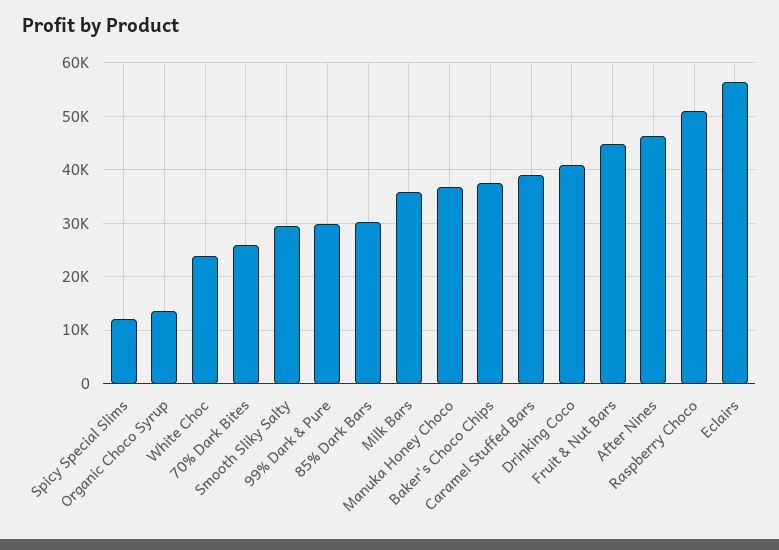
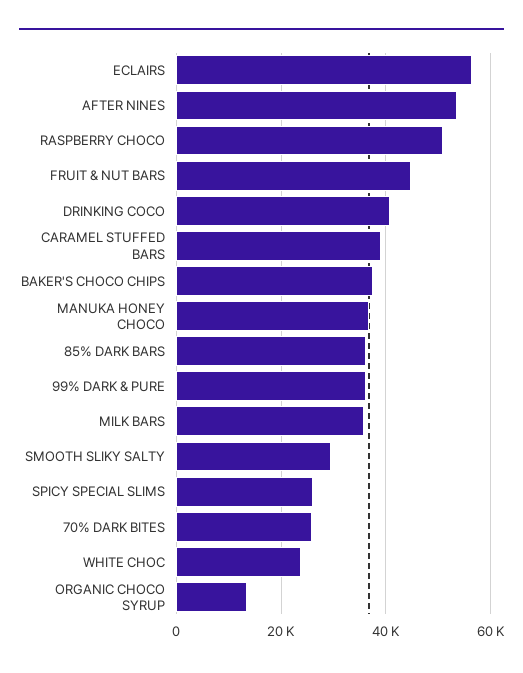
Spicy Special Slims: 12000 -> 26000
99% Dark & Pure: 30000 -> 36000
85% Dark Bars: 30000 -> 36000
After Nines: 46000 -> 54000

